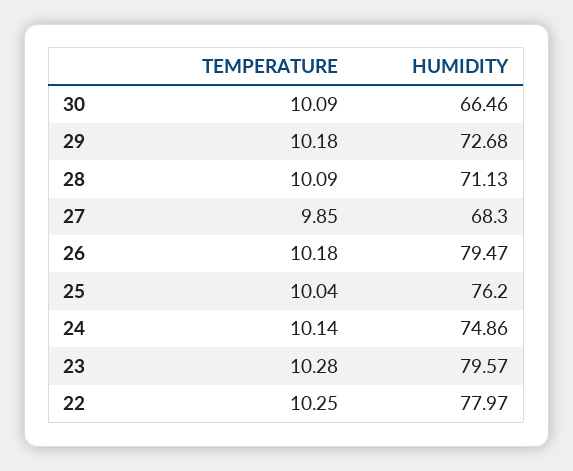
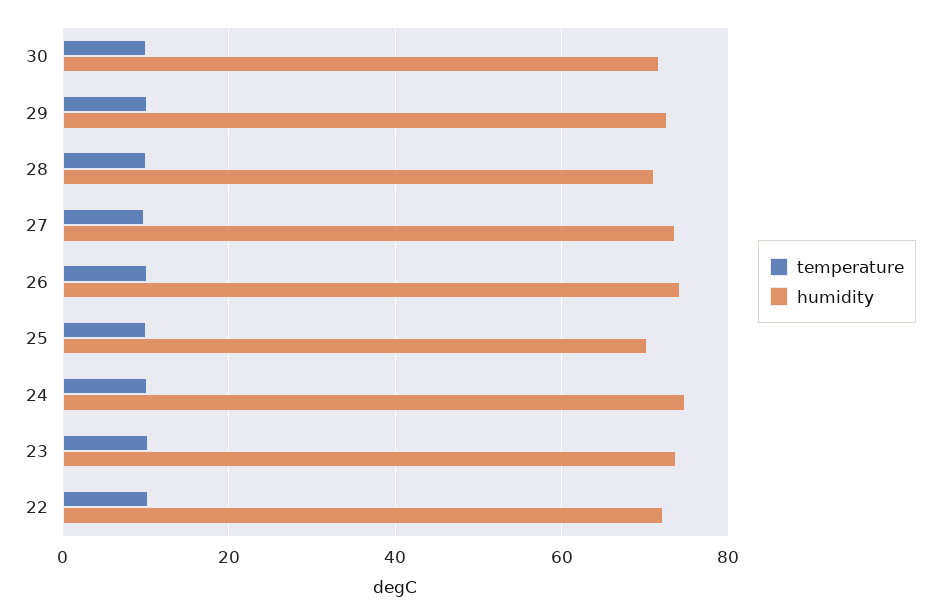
HUMIDITY, 30: 66.46 -> 72
HUMIDITY, 27: 68.3 -> 74
HUMIDITY, 26: 79.47 -> 74
HUMIDITY, 25: 76.2 -> 70
HUMIDITY, 23: 79.57 -> 74
HUMIDITY, 22: 77.97 -> 72

